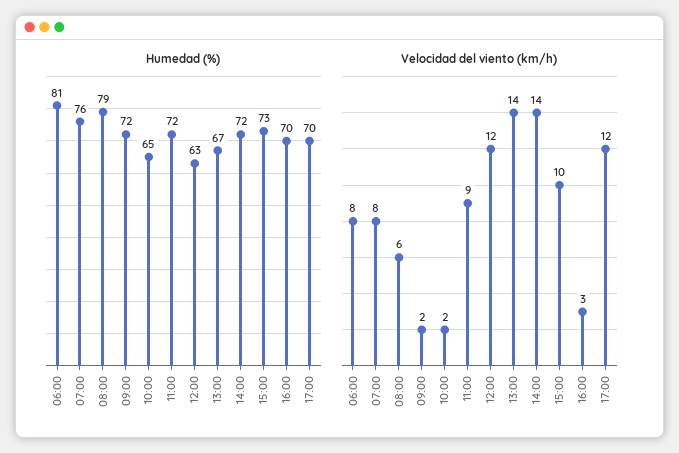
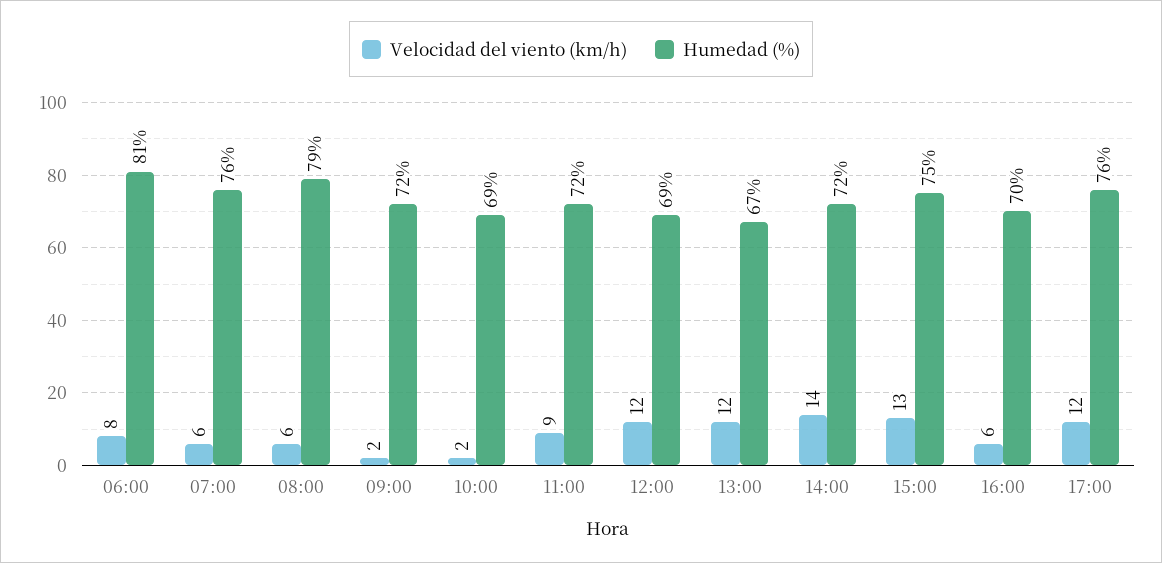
Humedad (%), 10:00: 65 -> 69
Humedad (%), 12:00: 63 -> 69
Humedad (%), 15:00: 73 -> 75
Humedad (%), 17:00: 70 -> 76
Velocidad del viento (km/h), 07:00: 8 -> 6
Velocidad del viento (km/h), 13:00: 14 -> 12
Velocidad del viento (km/h), 15:00: 10 -> 13
Velocidad del viento (km/h), 16:00: 3 -> 6

